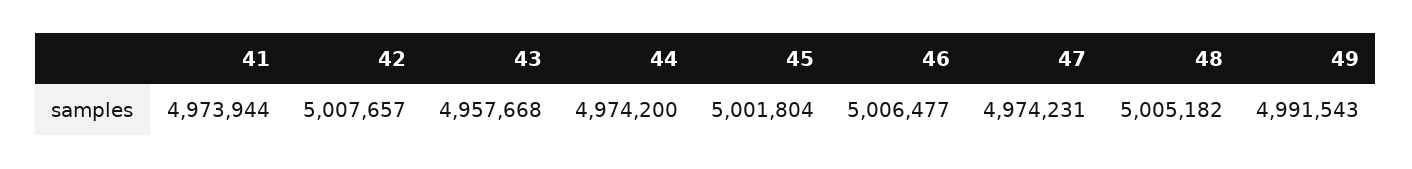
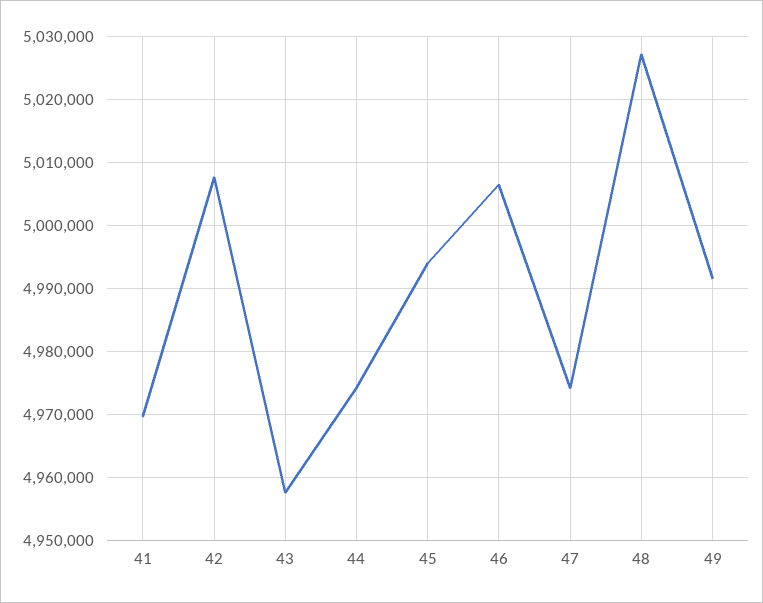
41: 4973944 -> 4970000
45: 5001804 -> 4994000
48: 5005182 -> 5027000

